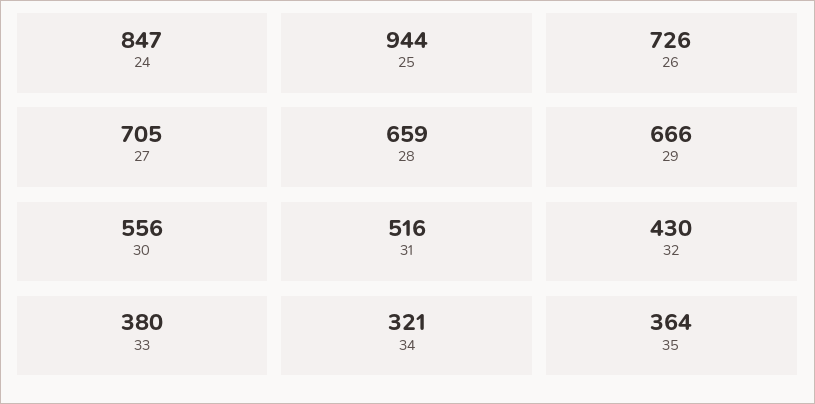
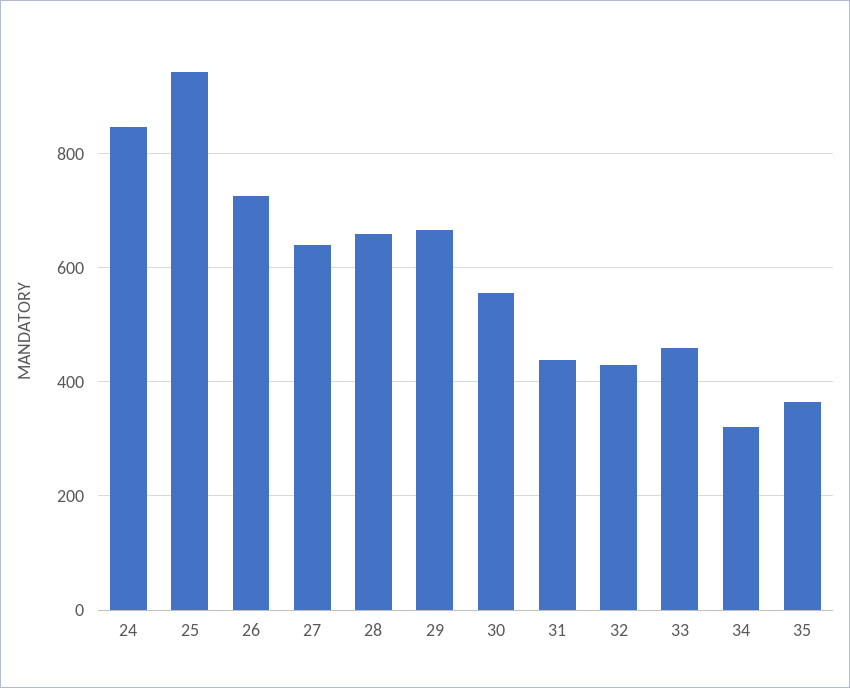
27: 705 -> 640
31: 516 -> 440
33: 380 -> 460

